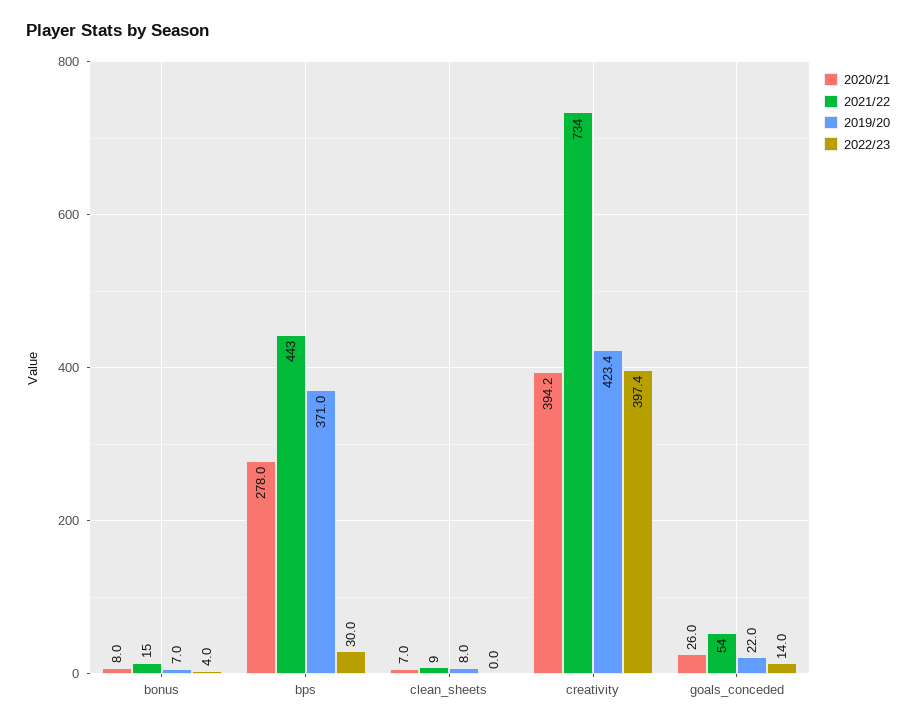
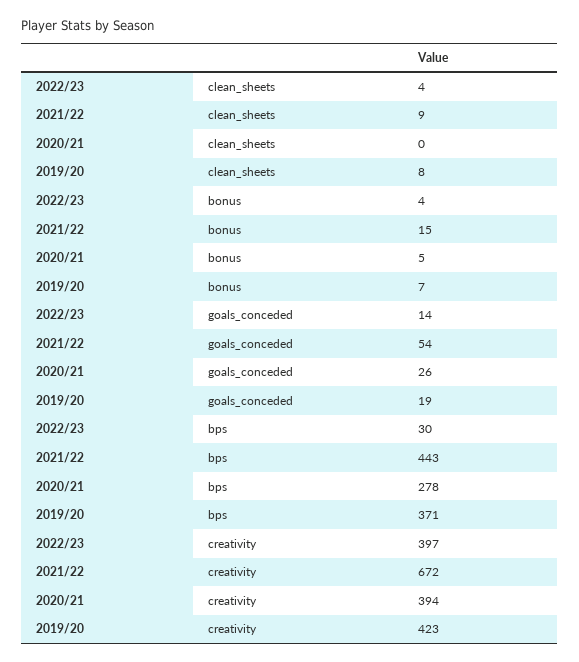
2020/21, bonus: 8 -> 5
2020/21, clean_sheets: 7 -> 0
2022/23, clean_sheets: 0 -> 4
2021/22, creativity: 734 -> 672
2019/20, goals_conceded: 22 -> 19

